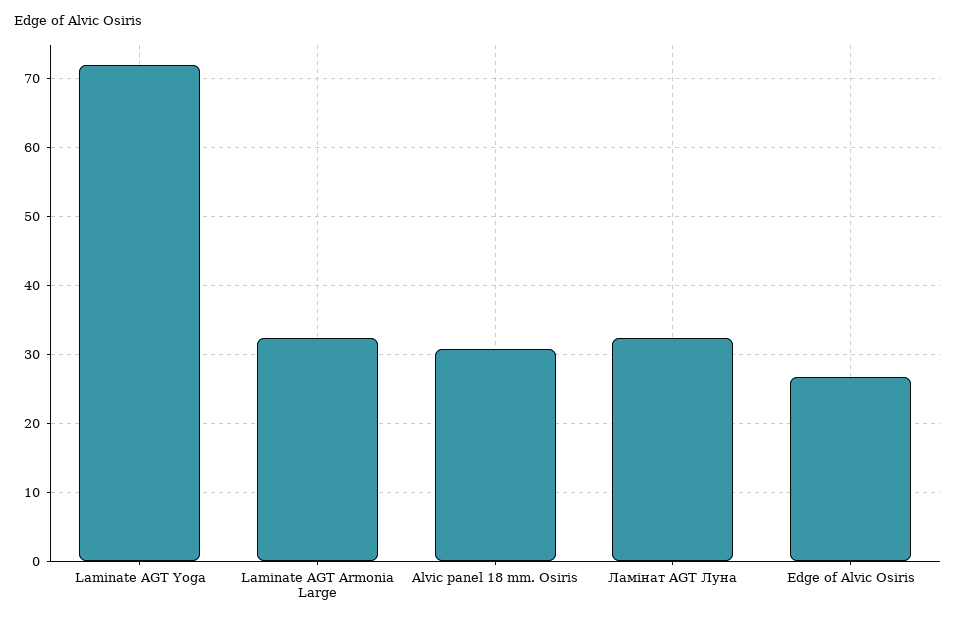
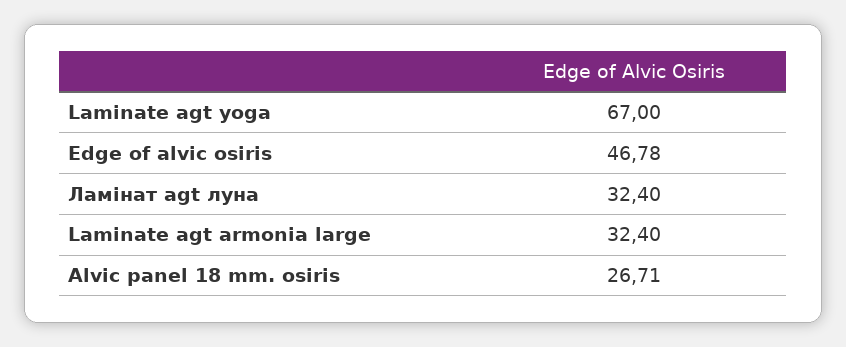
Laminate AGT Yoga: 72 -> 67
Alvic panel 18 mm. Osiris: 31 -> 26.71
Edge of Alvic Osiris: 27 -> 46.78

